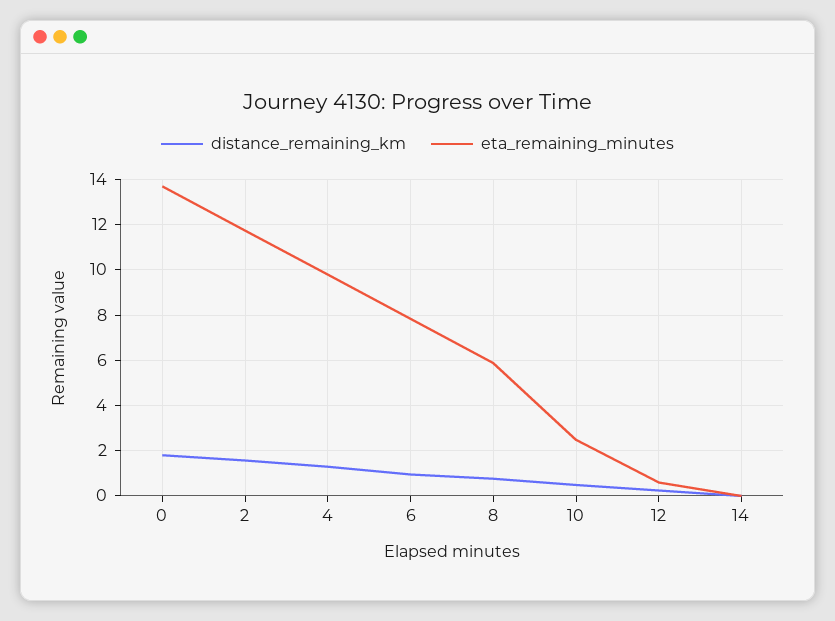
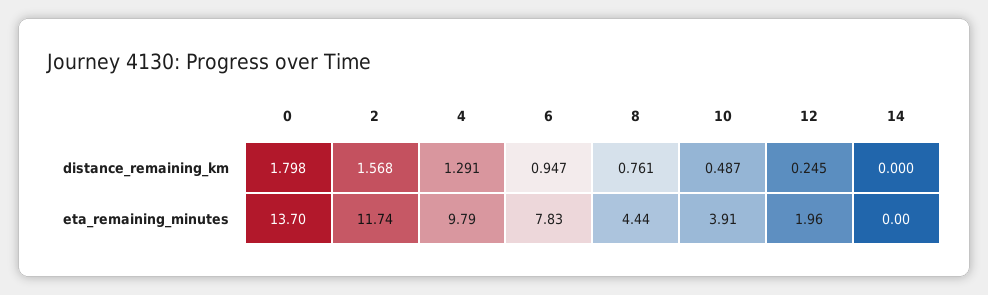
eta_remaining_minutes, 8: 6 -> 4.44
eta_remaining_minutes, 10: 2.5 -> 3.91
eta_remaining_minutes, 12: 0.5 -> 1.96

